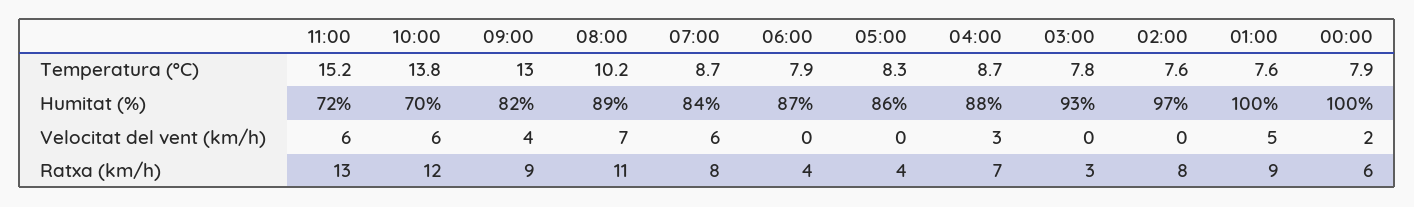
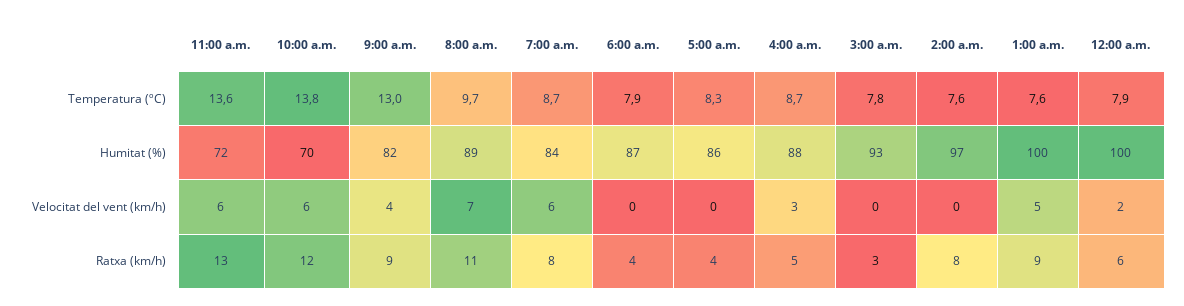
11:00, Temperatura (ºC): 15.2 -> 13.6
08:00, Temperatura (ºC): 10.2 -> 9.7
04:00, Ratxa (km/h): 7 -> 5

